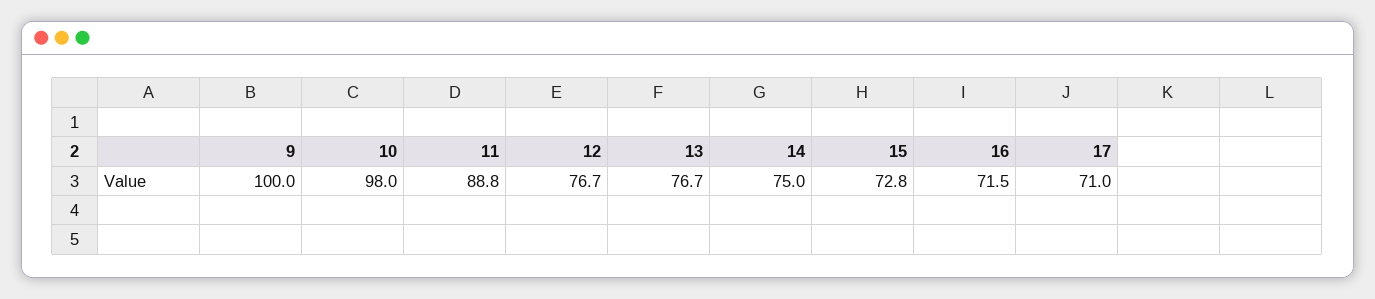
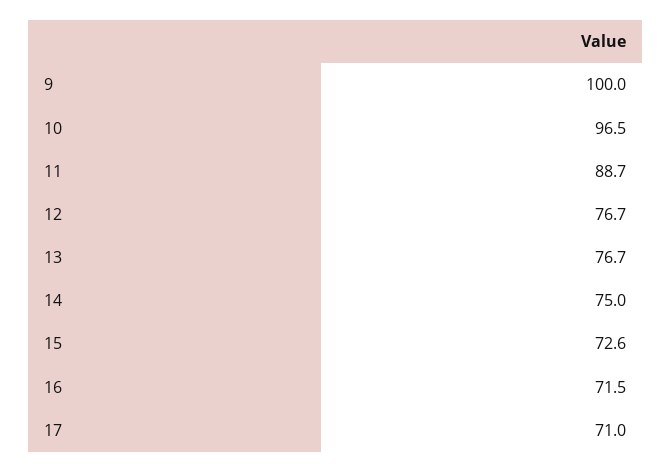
10: 98 -> 96.5
11: 88.8 -> 88.7
15: 72.8 -> 72.6

